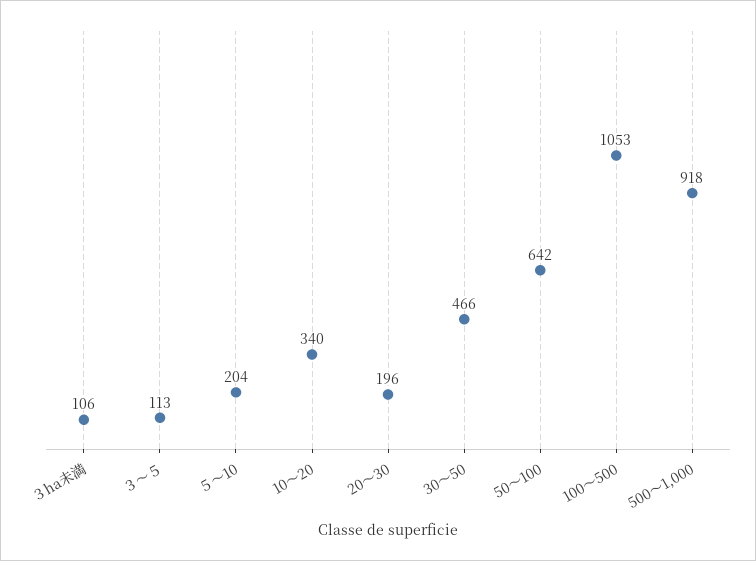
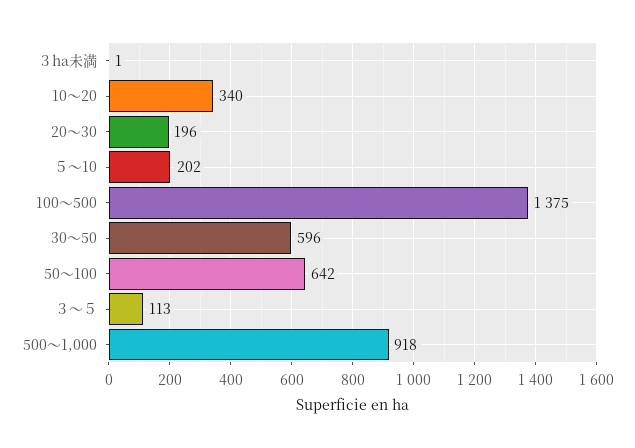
３ha未満: 106 -> 1
５～10: 204 -> 202
30～50: 466 -> 596
100～500: 1053 -> 1375

